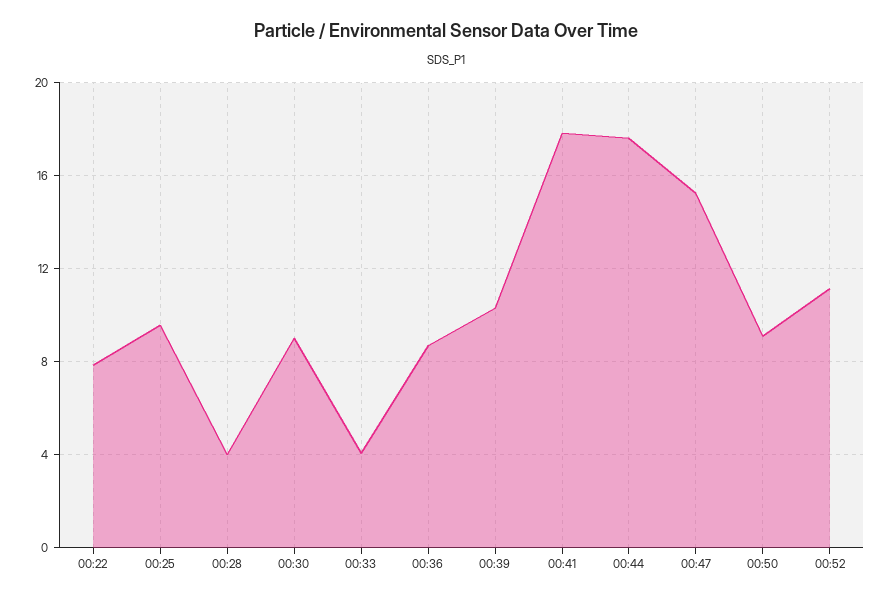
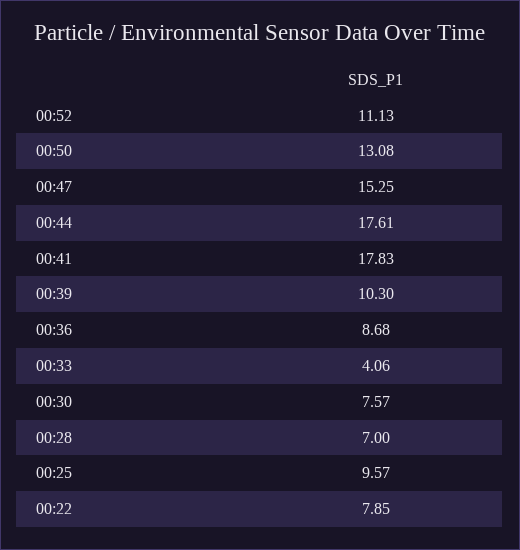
00:28: 4 -> 7
00:30: 9 -> 7.57
00:50: 9 -> 13.08

